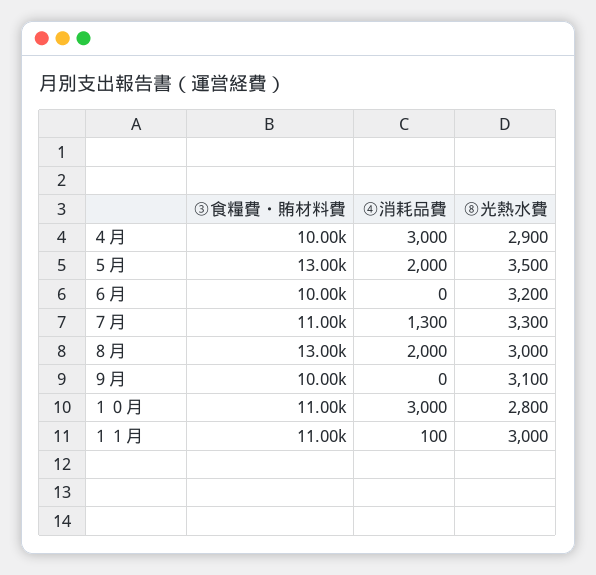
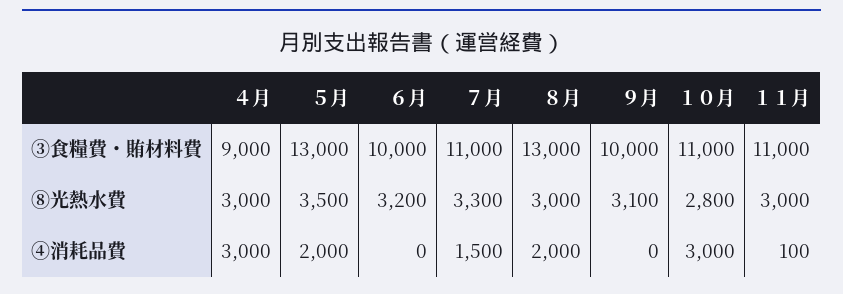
③食糧費・賄材料費, ４月: 10000 -> 9000
⑧光熱水費, ４月: 2900 -> 3000
④消耗品費, ７月: 1300 -> 1500

